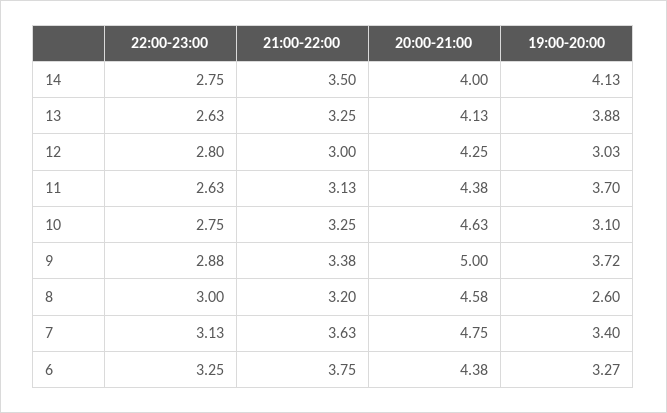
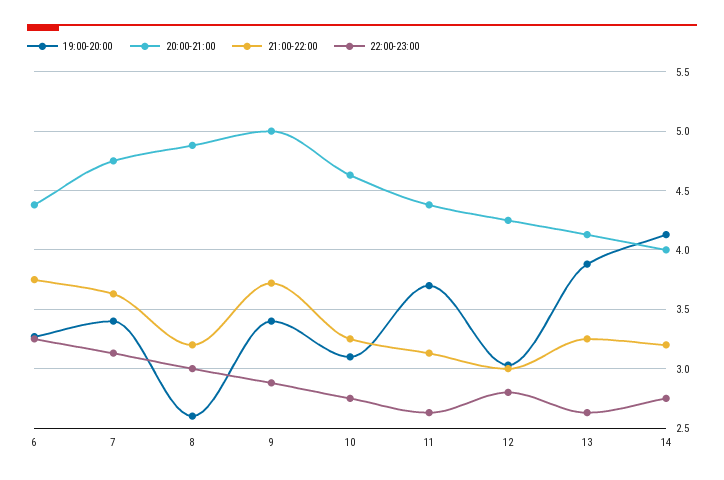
21:00-22:00, 14: 3.5 -> 3.2
21:00-22:00, 9: 3.38 -> 3.7
19:00-20:00, 9: 3.72 -> 3.4
20:00-21:00, 8: 4.58 -> 4.9

